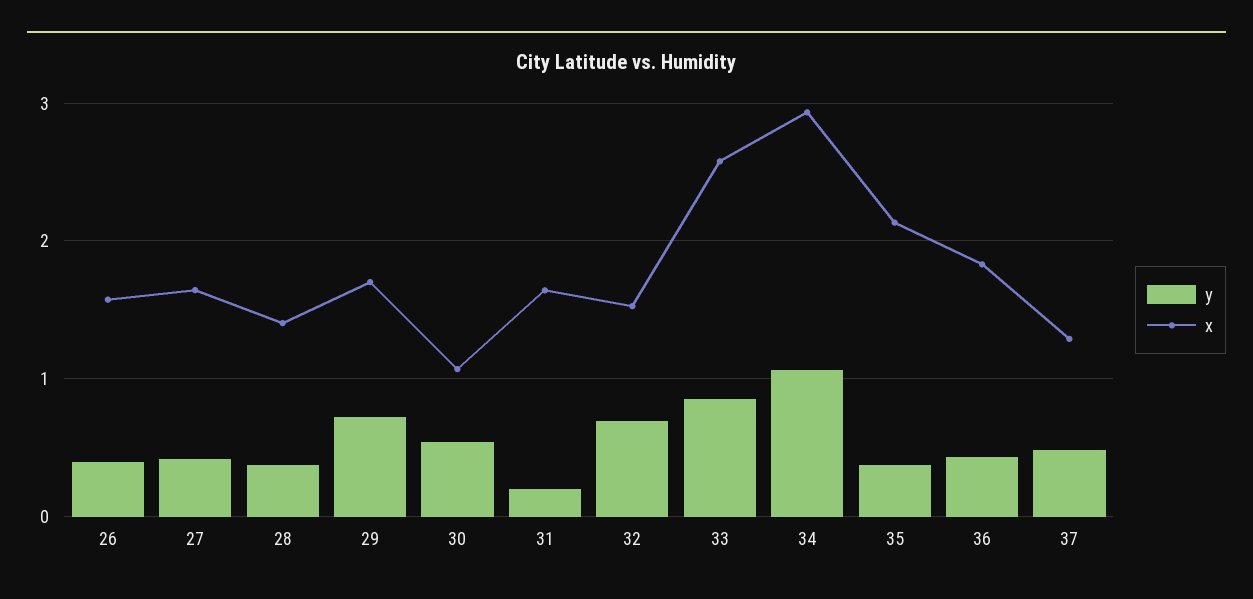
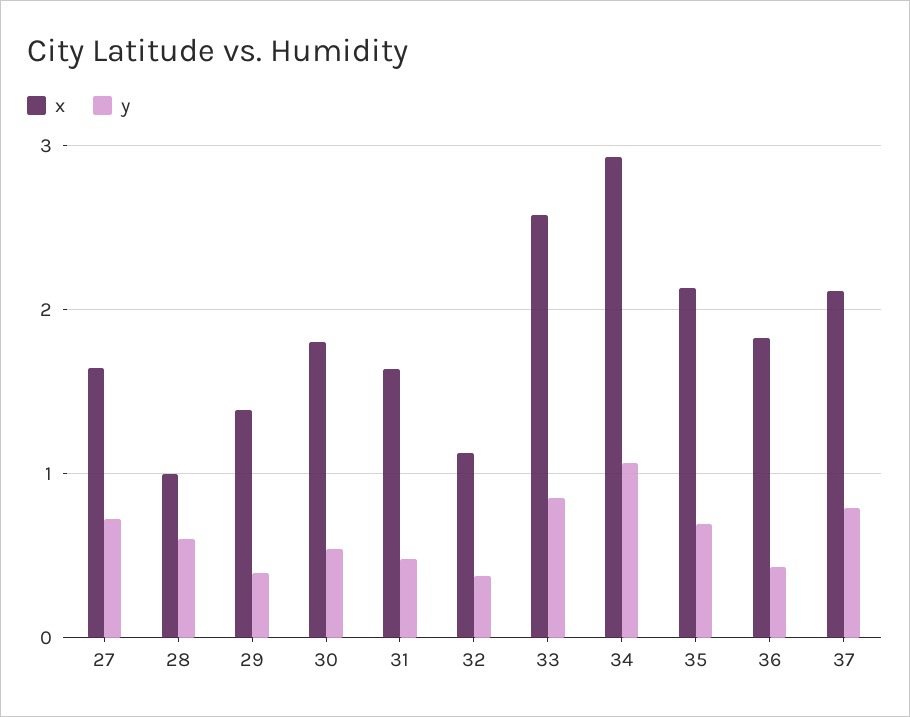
y, 26: 0.4 -> none
x, 26: 1.6 -> none
y, 27: 0.4 -> 0.7
y, 28: 0.4 -> 0.6
x, 28: 1.4 -> 1
y, 29: 0.7 -> 0.4
x, 29: 1.7 -> 1.4
x, 30: 1.1 -> 1.8
y, 31: 0.2 -> 0.5
y, 32: 0.7 -> 0.4
x, 32: 1.5 -> 1.1
y, 35: 0.4 -> 0.7
y, 37: 0.5 -> 0.8
x, 37: 1.3 -> 2.1

